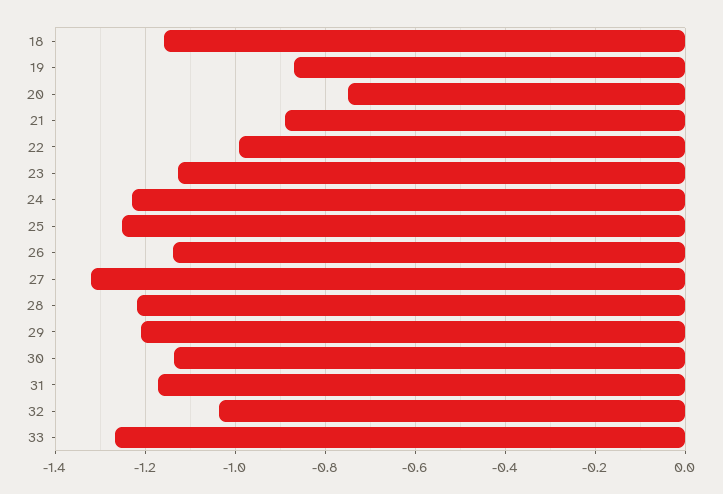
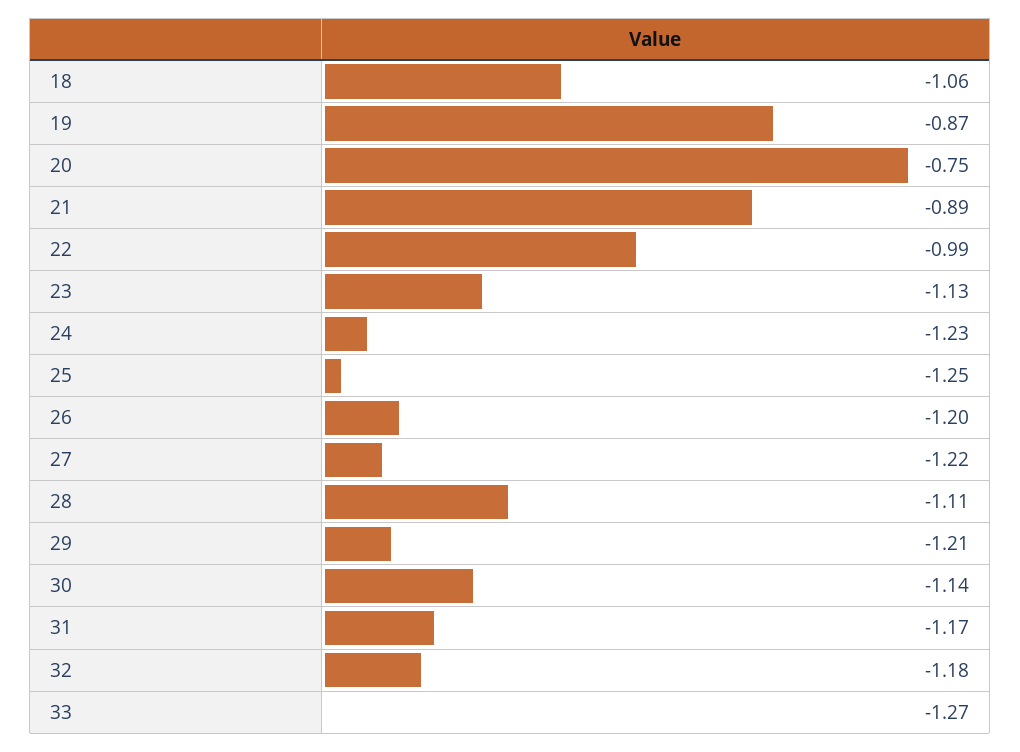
18: -1.16 -> -1.06
26: -1.14 -> -1.2
27: -1.32 -> -1.22
28: -1.22 -> -1.11
32: -1.04 -> -1.18

